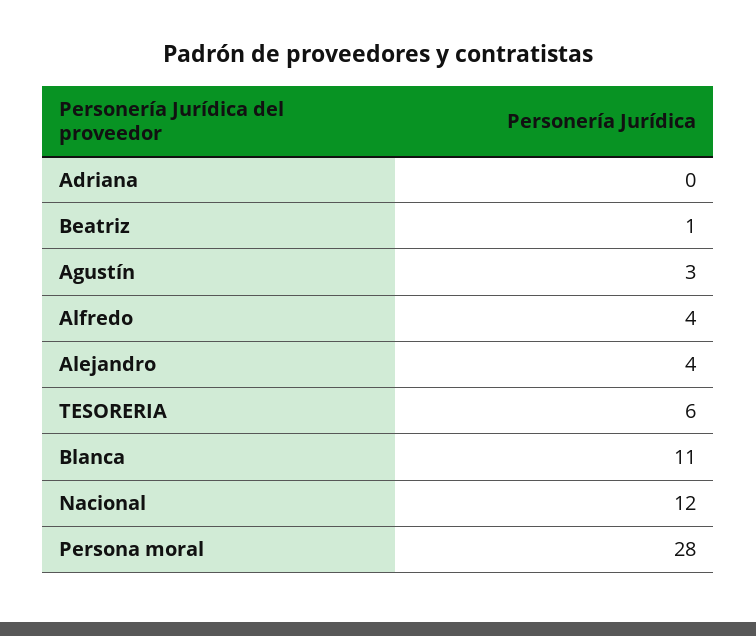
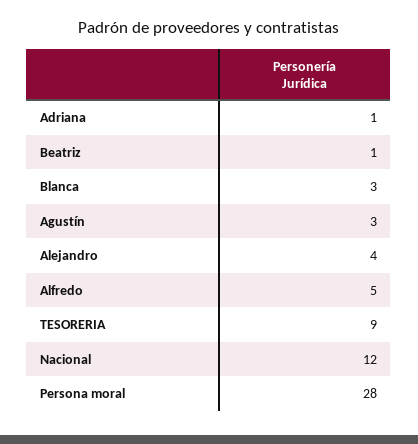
Adriana: 0 -> 1
Alfredo: 4 -> 5
TESORERIA: 6 -> 9
Blanca: 11 -> 3

